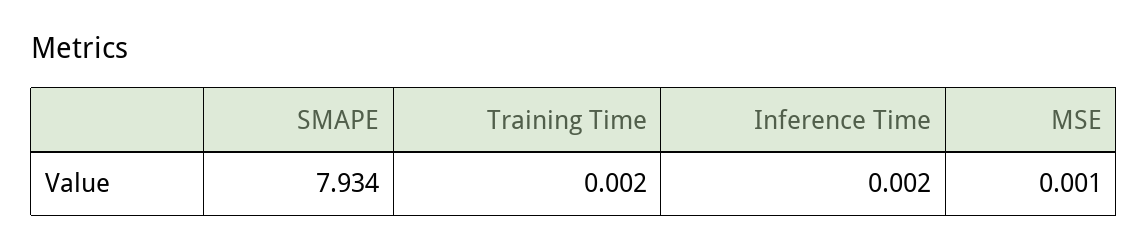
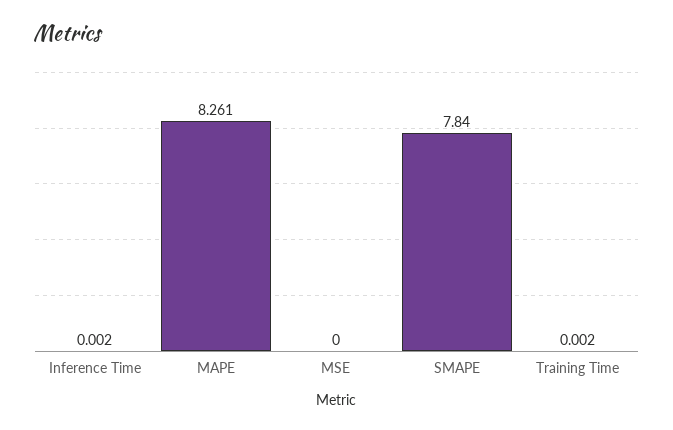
SMAPE: 7.934 -> 7.84
MSE: 0.001 -> 0
MAPE: none -> 8.261

